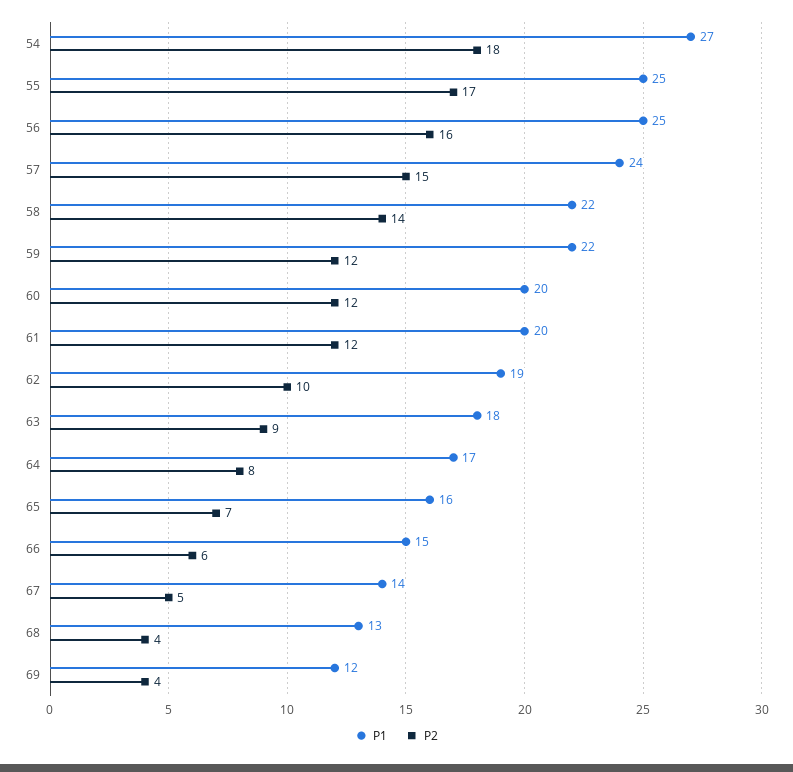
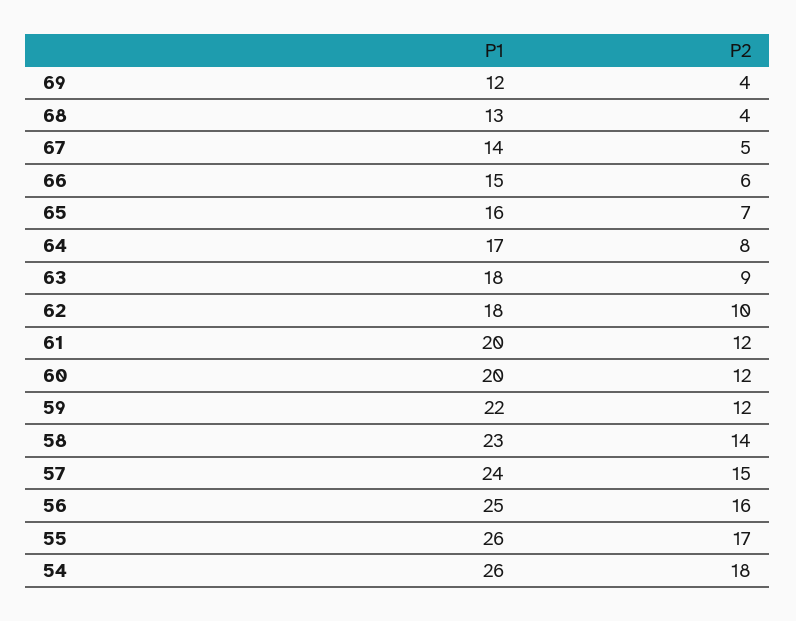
P1, 54: 27 -> 26
P1, 55: 25 -> 26
P1, 58: 22 -> 23
P1, 62: 19 -> 18

